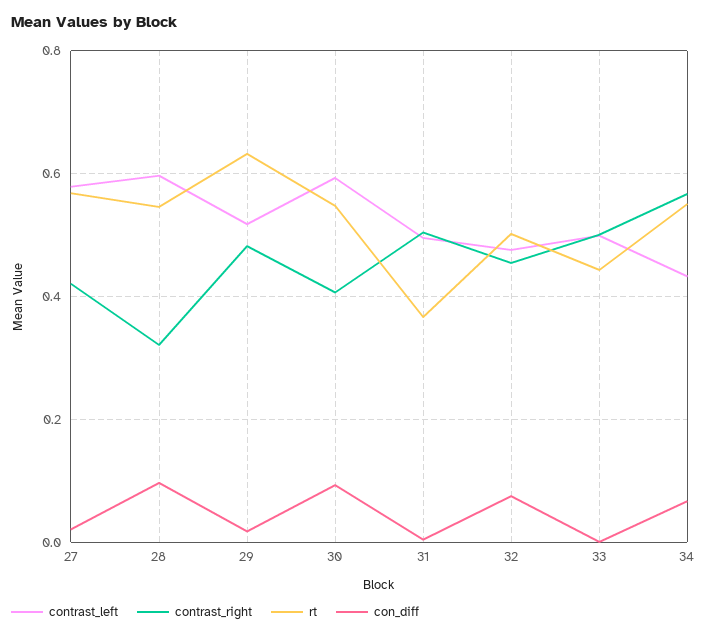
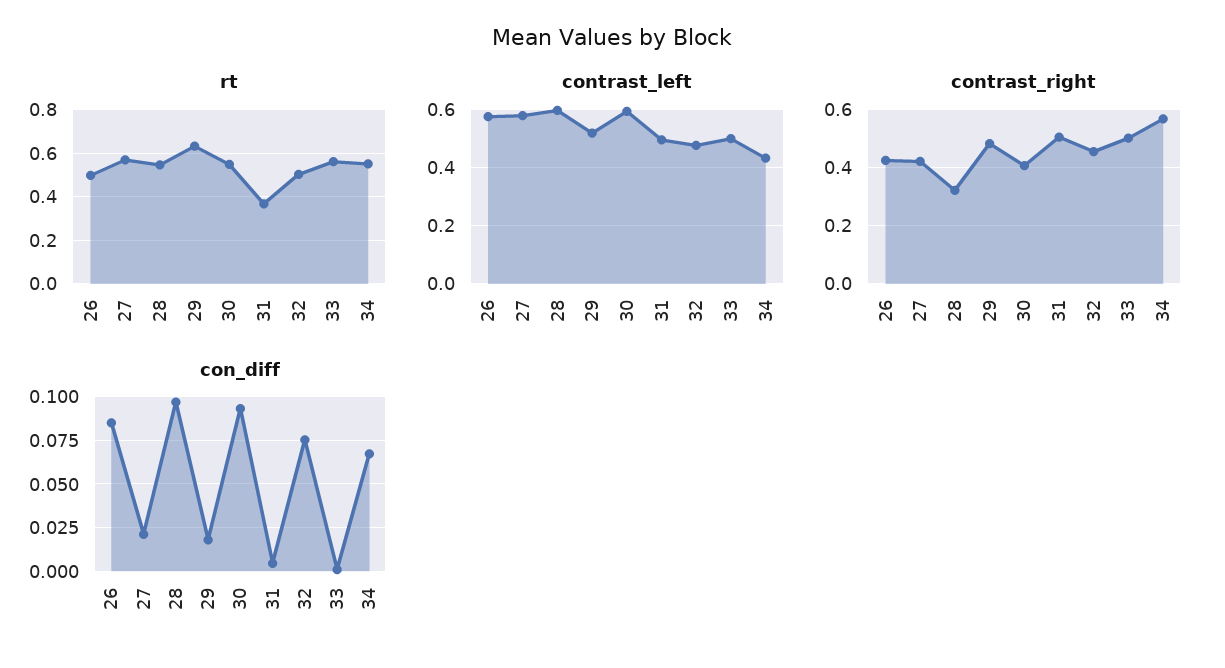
rt, 33: 0.44 -> 0.55
rt, 26: none -> 0.5
contrast_left, 26: none -> 0.575
contrast_right, 26: none -> 0.425
con_diff, 26: none -> 0.085

